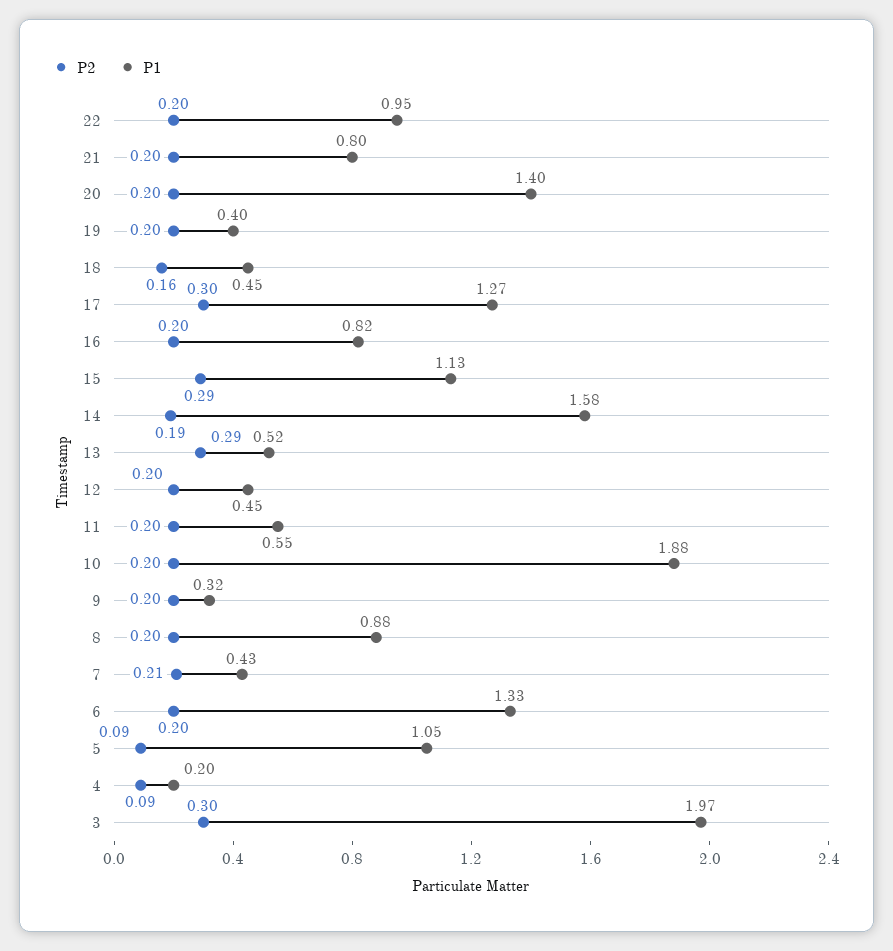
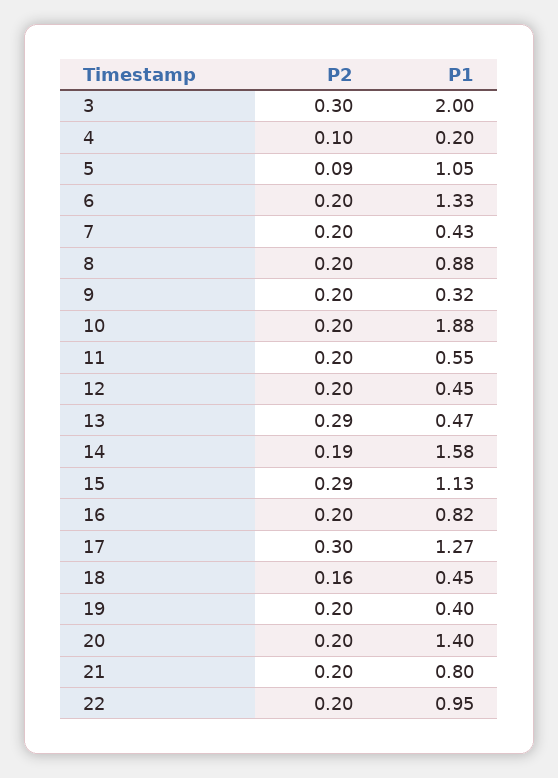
P1, 13: 0.52 -> 0.47
P2, 7: 0.21 -> 0.2
P2, 4: 0.09 -> 0.1
P1, 3: 1.97 -> 2

